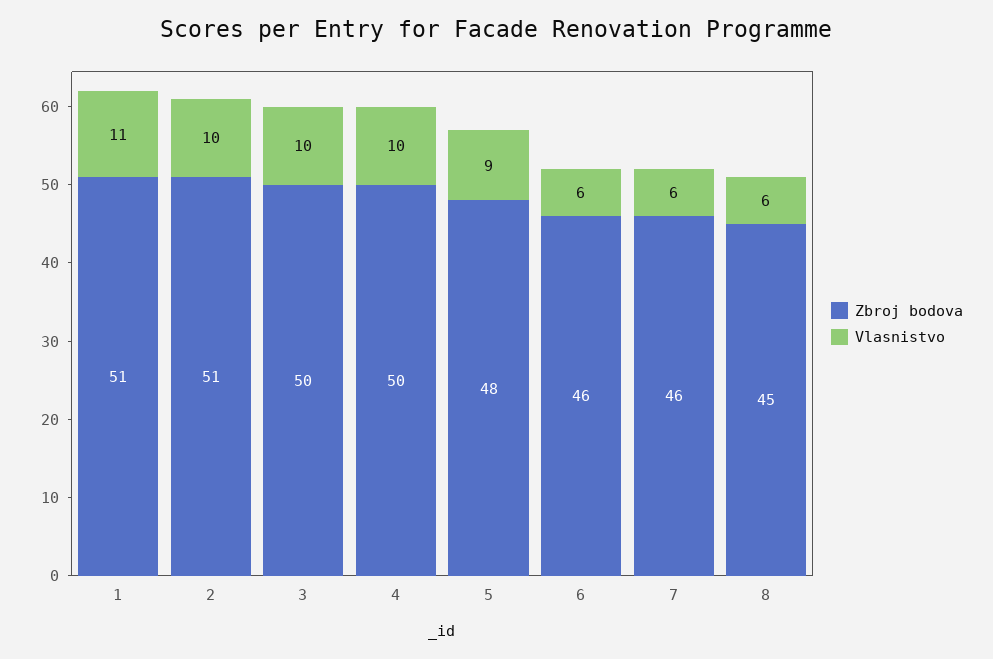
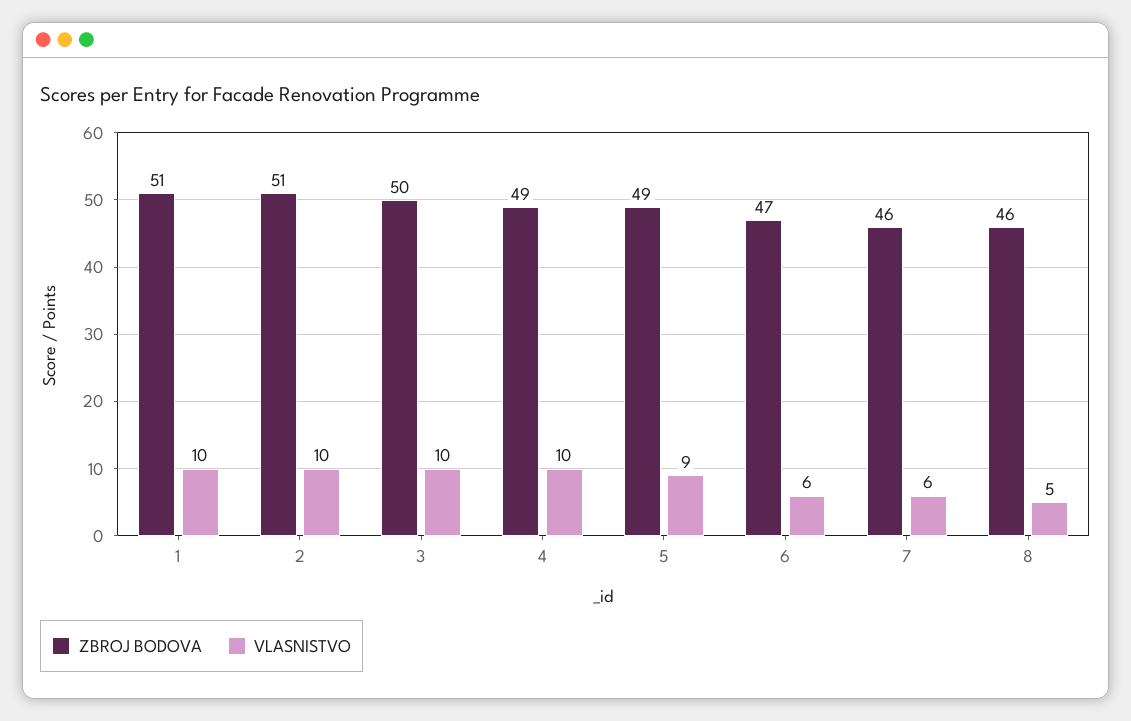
Vlasnistvo, 1: 11 -> 10
Zbroj bodova, 4: 50 -> 49
Zbroj bodova, 5: 48 -> 49
Zbroj bodova, 6: 46 -> 47
Zbroj bodova, 8: 45 -> 46
Vlasnistvo, 8: 6 -> 5

